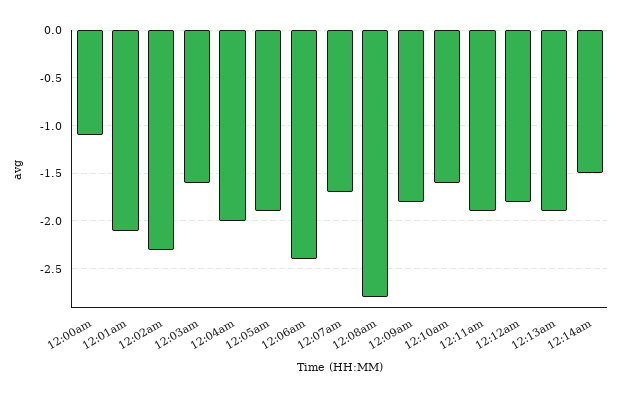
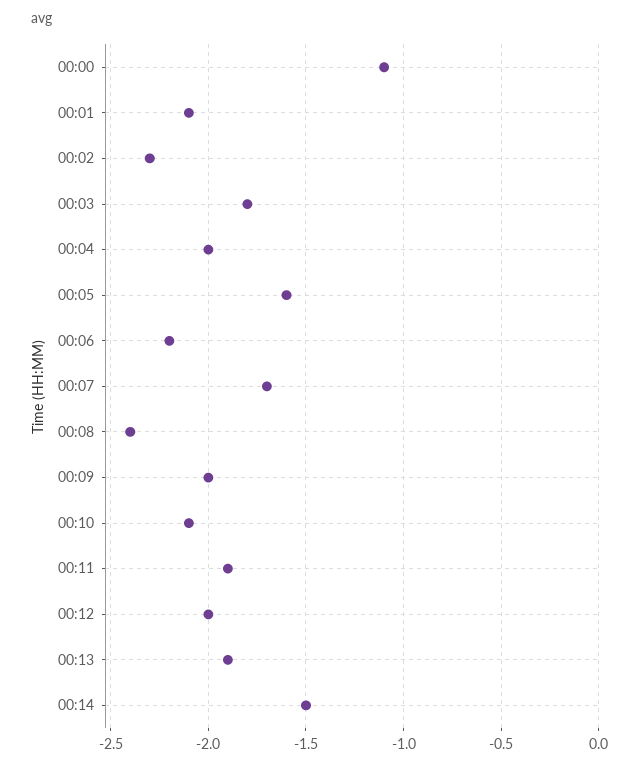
12:03am: -1.6 -> -1.8
12:05am: -1.9 -> -1.6
12:06am: -2.4 -> -2.2
12:08am: -2.8 -> -2.4
12:09am: -1.8 -> -2
12:10am: -1.6 -> -2.1
12:12am: -1.8 -> -2

